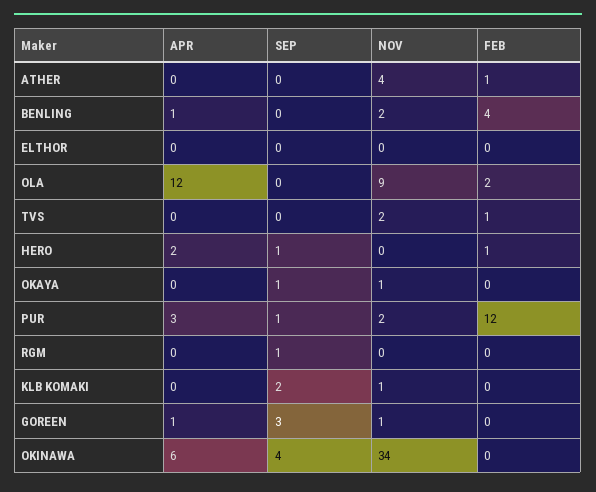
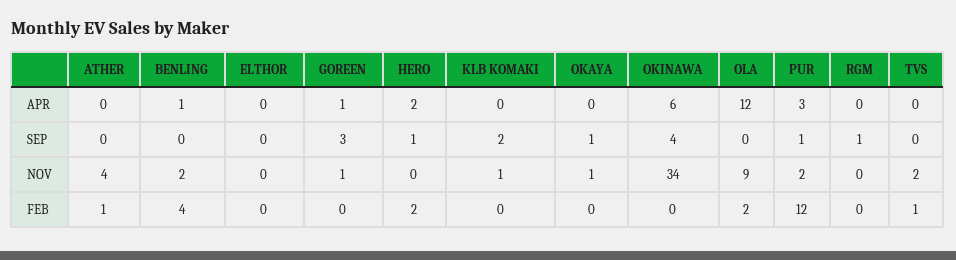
FEB, HERO: 1 -> 2

